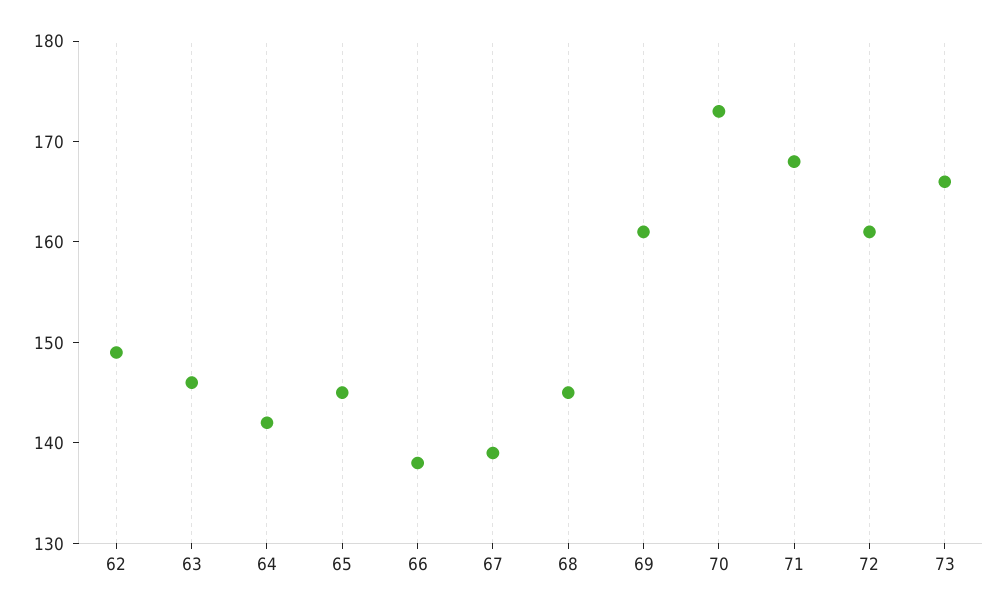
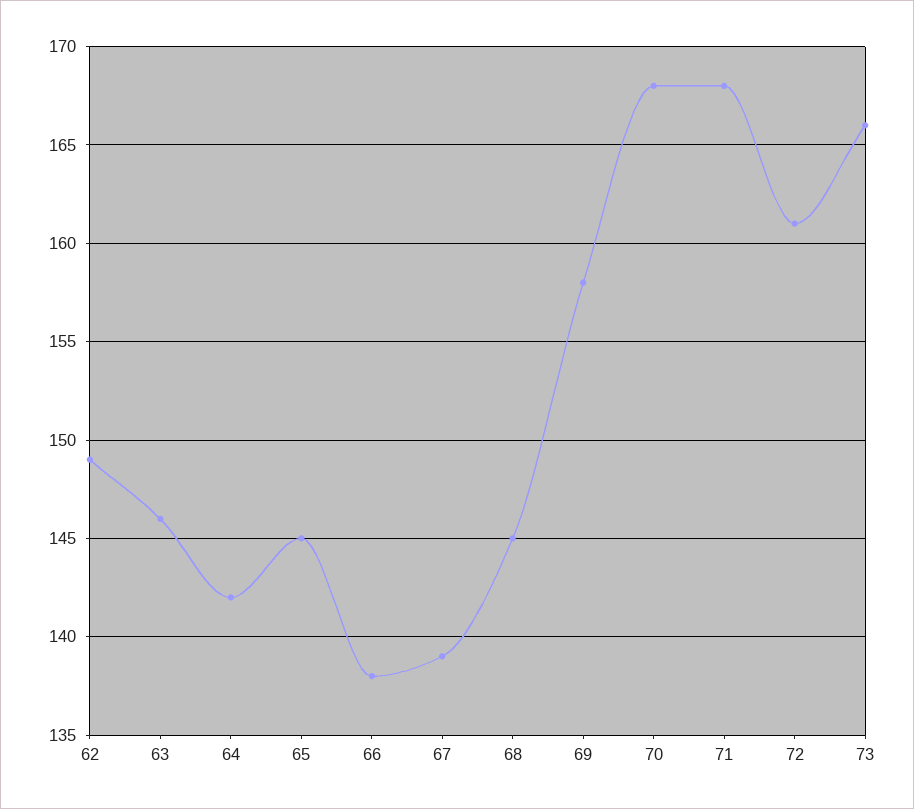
69: 161 -> 158
70: 173 -> 168

